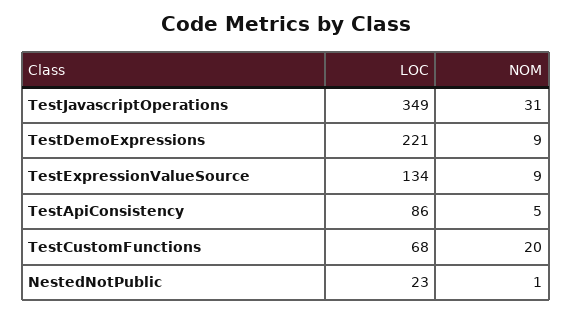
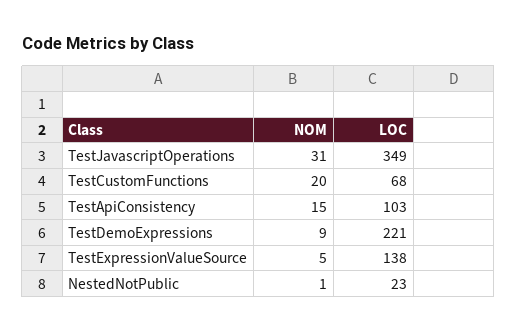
LOC, TestExpressionValueSource: 134 -> 138
NOM, TestExpressionValueSource: 9 -> 5
LOC, TestApiConsistency: 86 -> 103
NOM, TestApiConsistency: 5 -> 15

